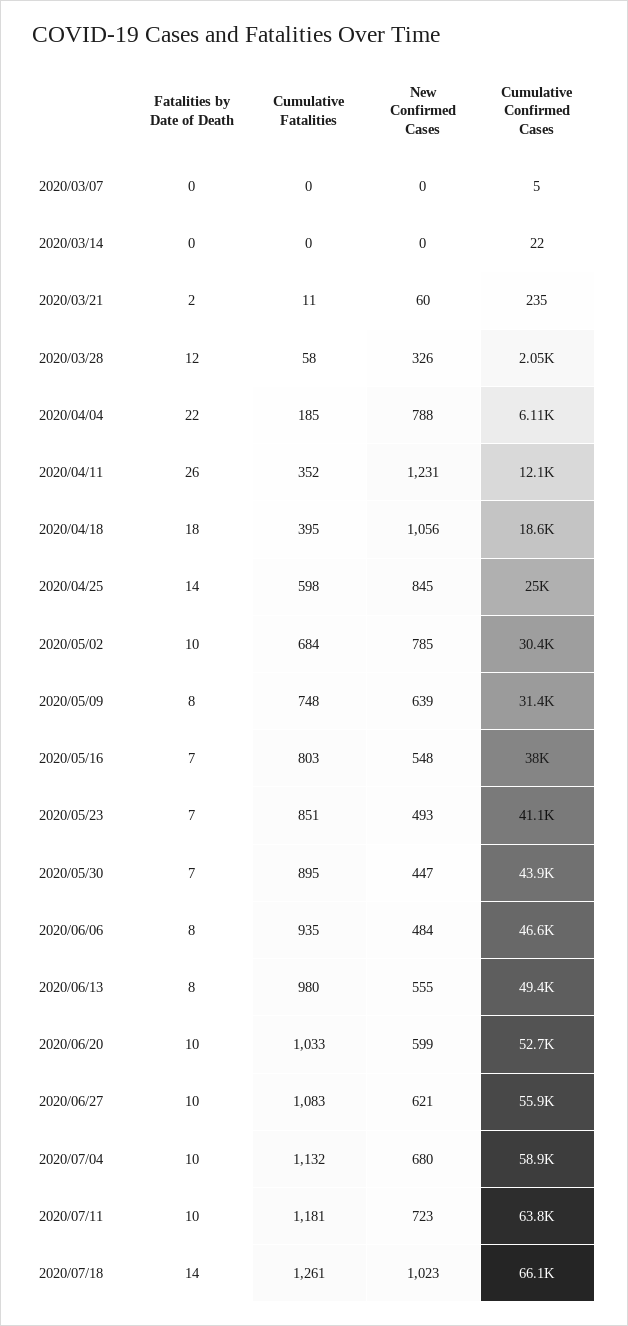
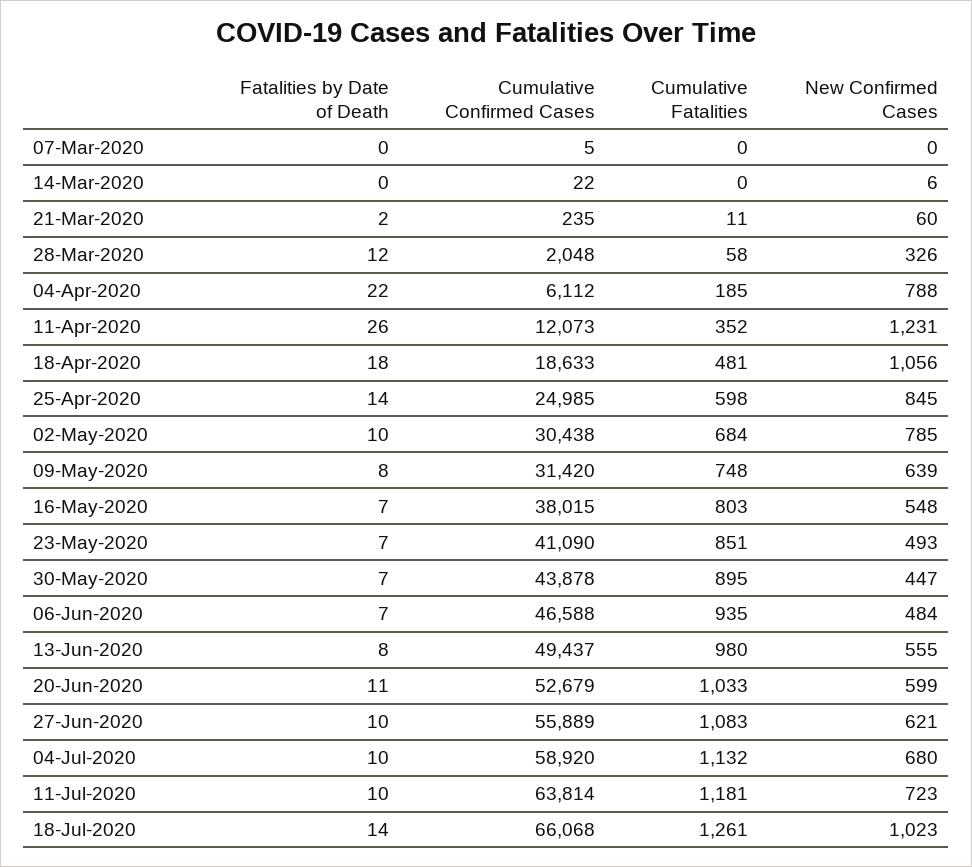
New Confirmed Cases, 2020/03/14: 0 -> 6
Cumulative Fatalities, 2020/04/18: 395 -> 481
Fatalities by Date of Death, 2020/06/06: 8 -> 7
Fatalities by Date of Death, 2020/06/20: 10 -> 11

